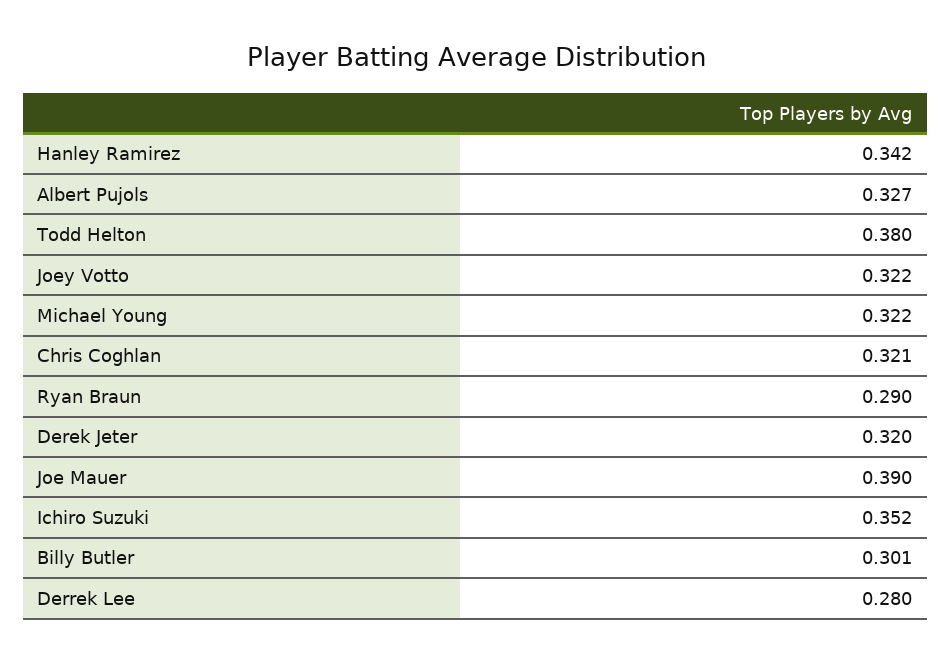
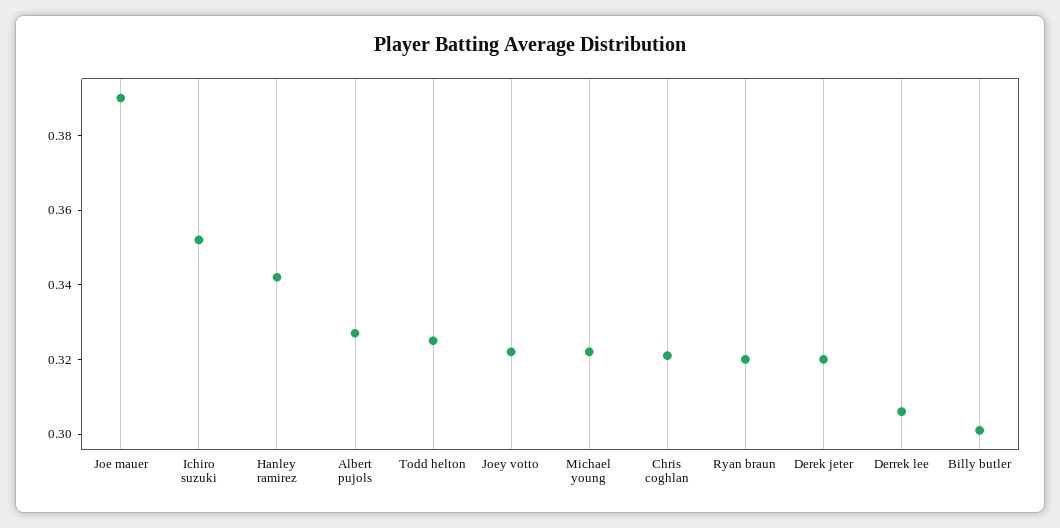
Todd Helton: 0.38 -> 0.325
Ryan Braun: 0.29 -> 0.32
Derrek Lee: 0.28 -> 0.305

